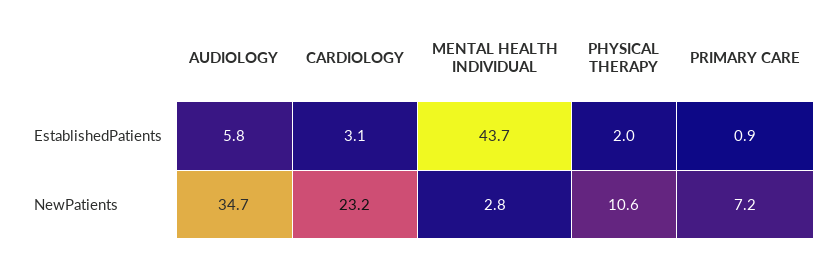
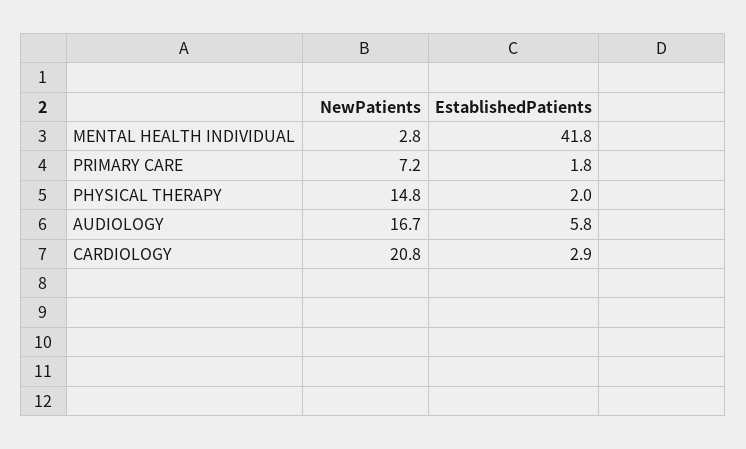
CARDIOLOGY, EstablishedPatients: 3.1 -> 2.9
MENTAL HEALTH INDIVIDUAL, EstablishedPatients: 43.7 -> 41.8
PRIMARY CARE, EstablishedPatients: 0.9 -> 1.8
AUDIOLOGY, NewPatients: 34.7 -> 16.7
CARDIOLOGY, NewPatients: 23.2 -> 20.8
PHYSICAL THERAPY, NewPatients: 10.6 -> 14.8

